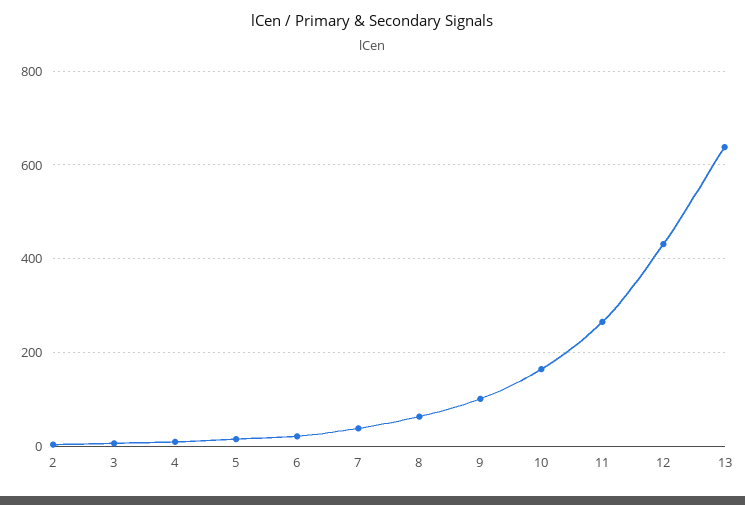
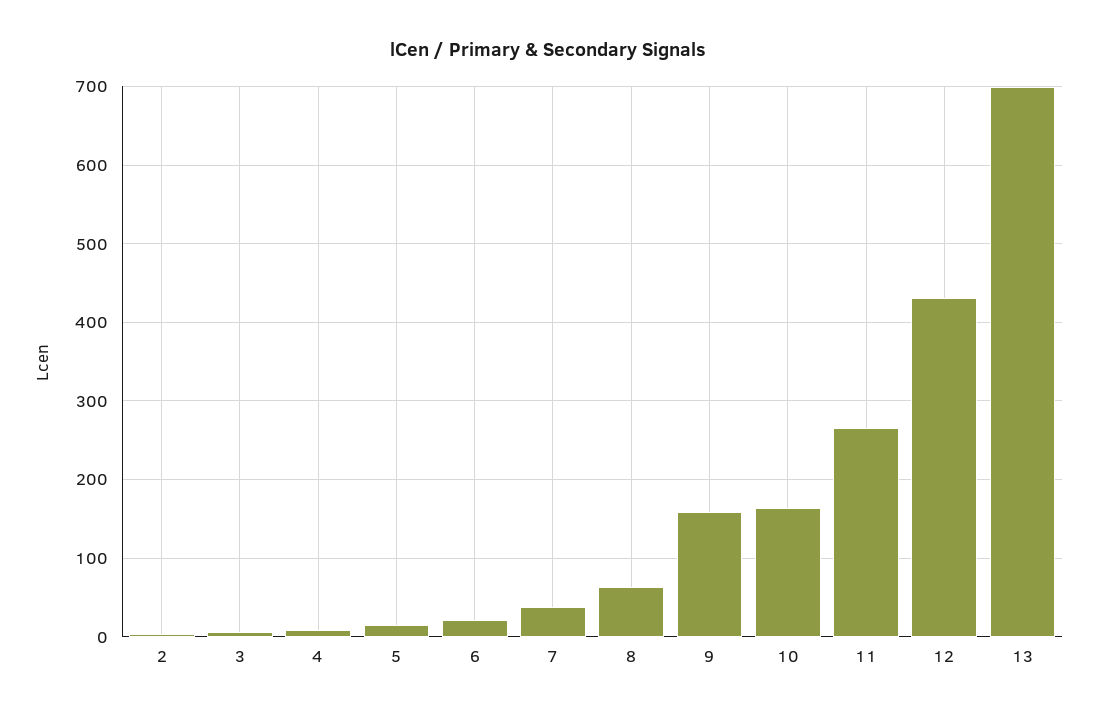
9: 100 -> 160
13: 640 -> 700

